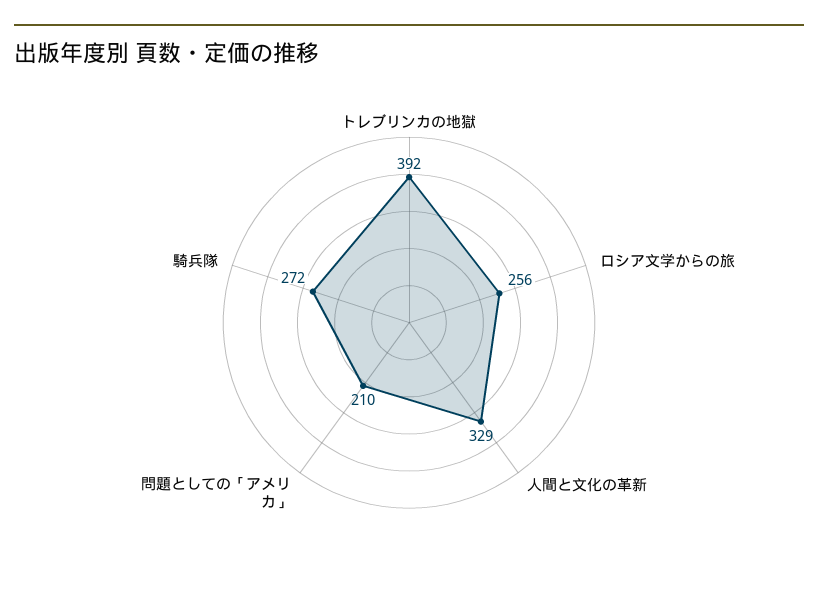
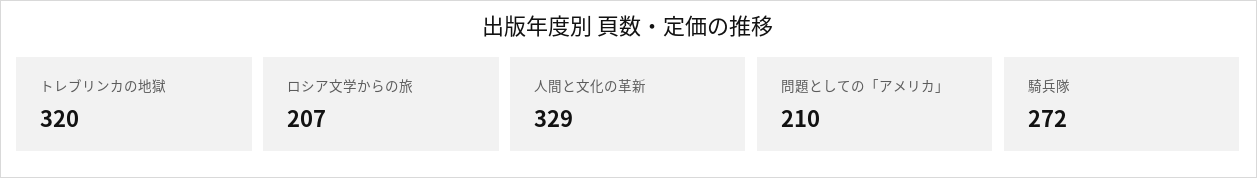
トレブリンカの地獄: 392 -> 320
ロシア文学からの旅: 256 -> 207

